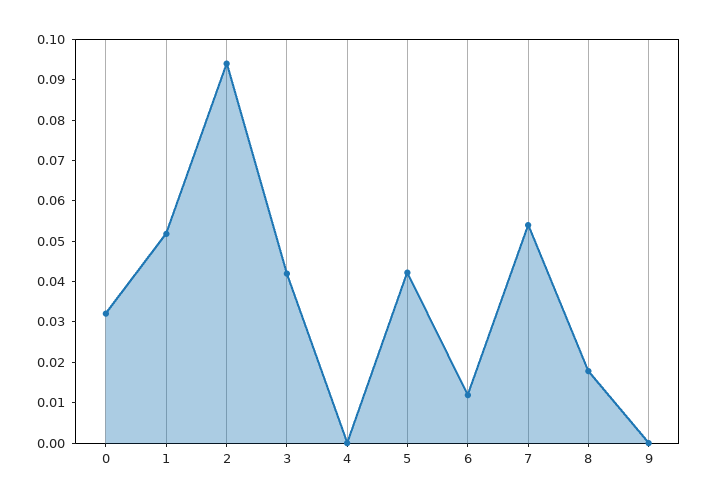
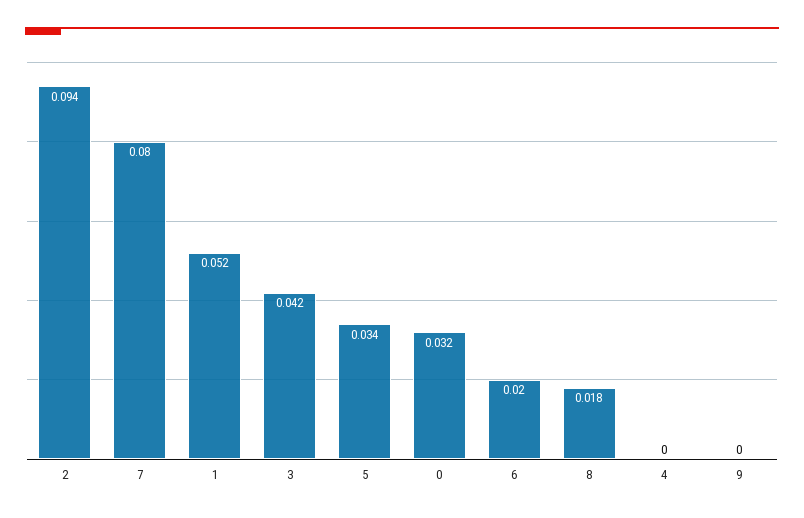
5: 0.042 -> 0.034
6: 0.012 -> 0.02
7: 0.054 -> 0.08

